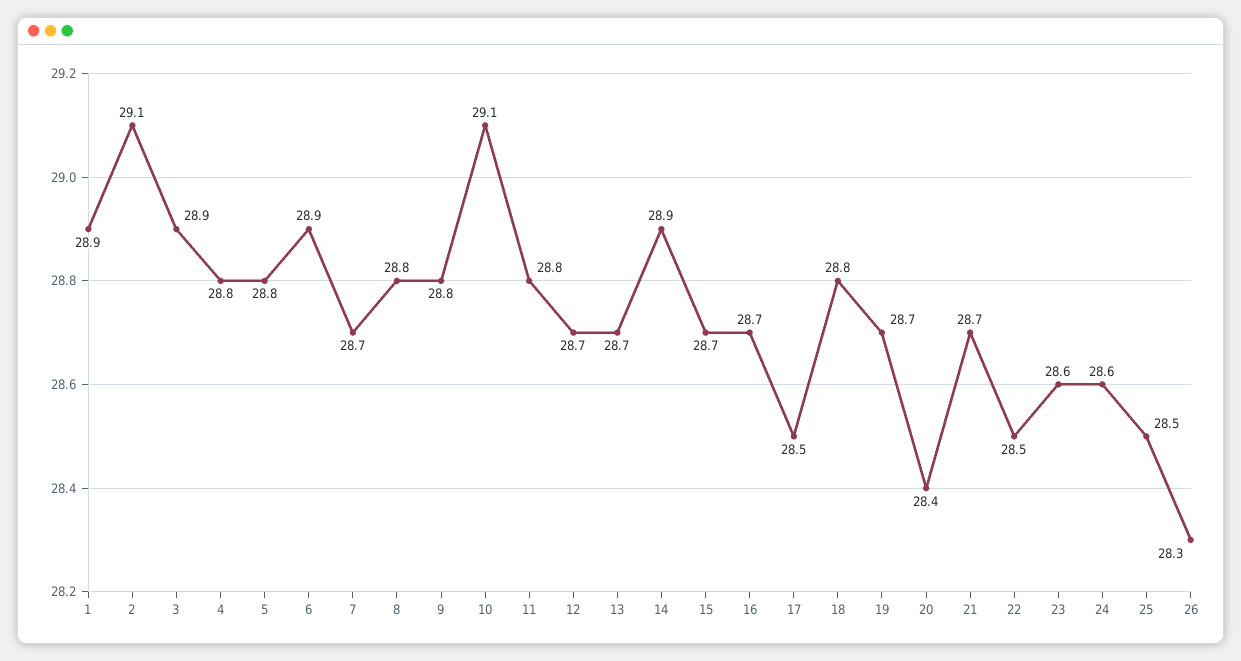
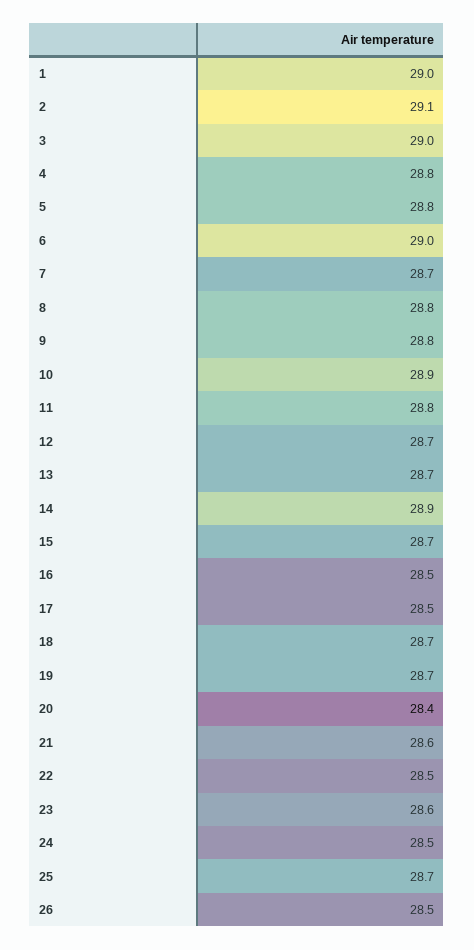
1: 28.9 -> 29
3: 28.9 -> 29
6: 28.9 -> 29
10: 29.1 -> 28.9
16: 28.7 -> 28.5
18: 28.8 -> 28.7
21: 28.7 -> 28.6
24: 28.6 -> 28.5
25: 28.5 -> 28.7
26: 28.3 -> 28.5

